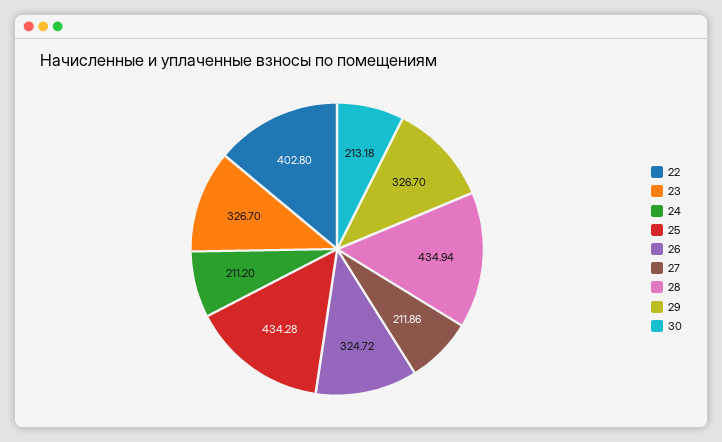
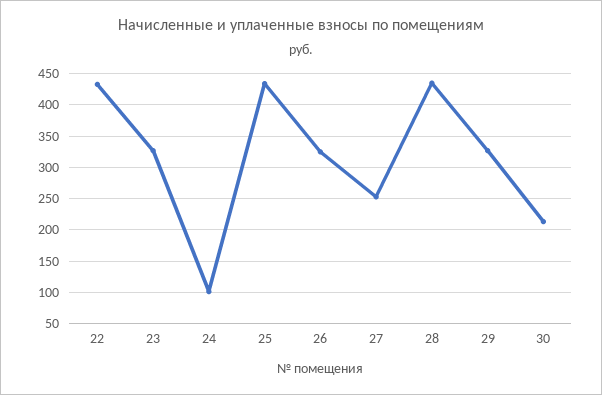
22: 402.8 -> 430
24: 211.2 -> 100
27: 211.86 -> 250

